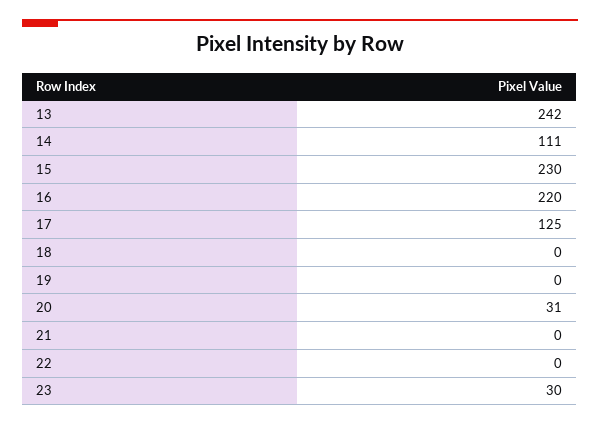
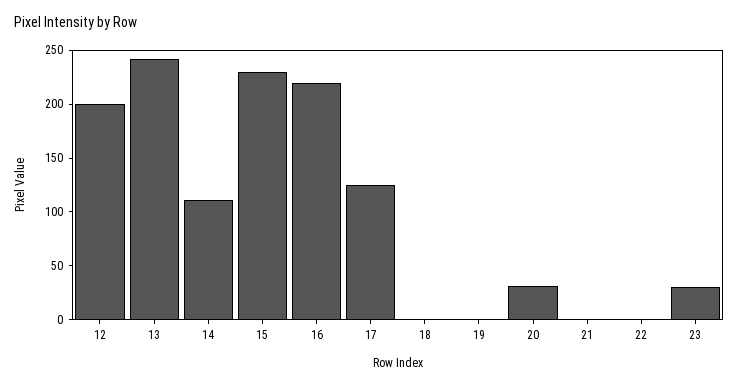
12: none -> 200

